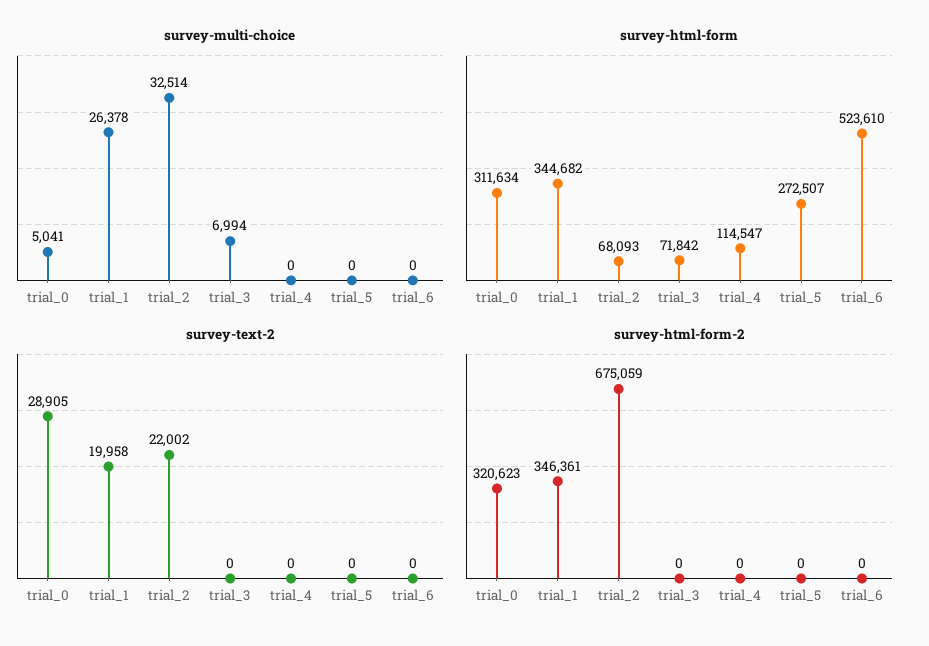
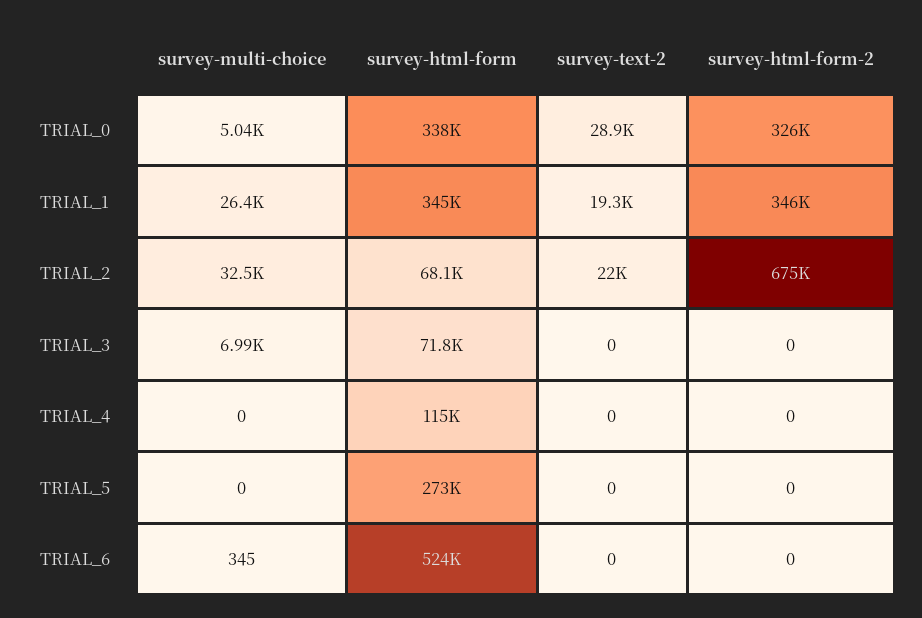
survey-multi-choice, trial_6: 0 -> 345
survey-html-form, trial_0: 311634 -> 338000
survey-text-2, trial_1: 19958 -> 19300
survey-html-form-2, trial_0: 320623 -> 326000

